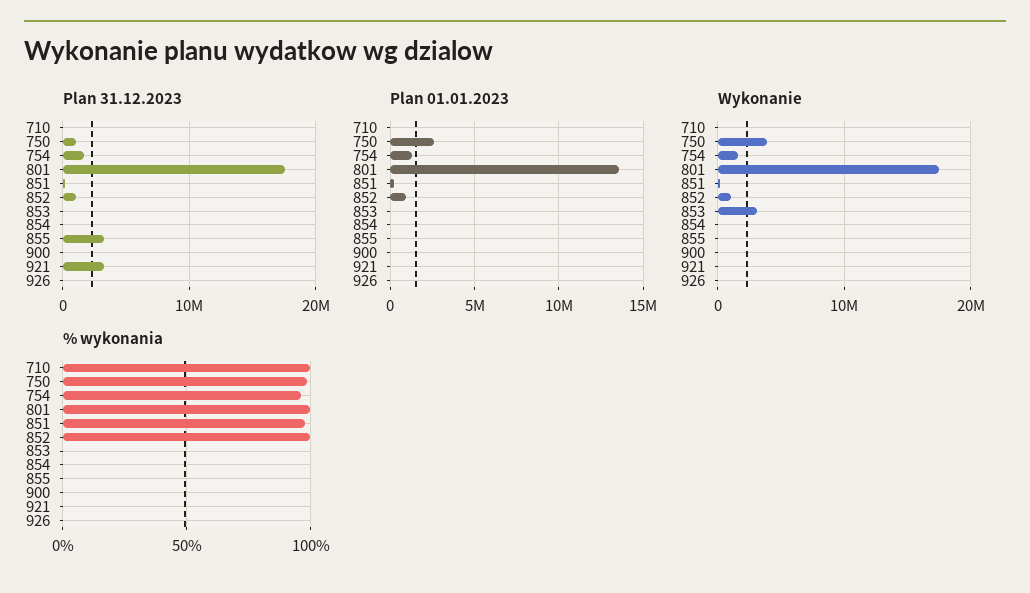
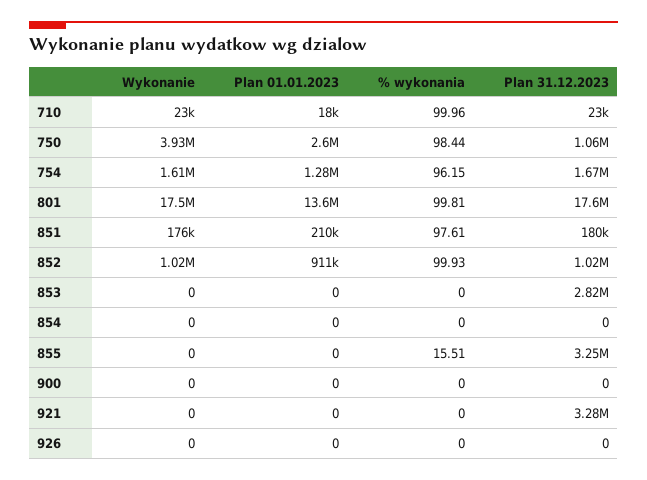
Plan 31.12.2023, 853: 0 -> 2820000
Wykonanie, 853: 3000000 -> 0
% wykonania, 855: 0 -> 15.51

